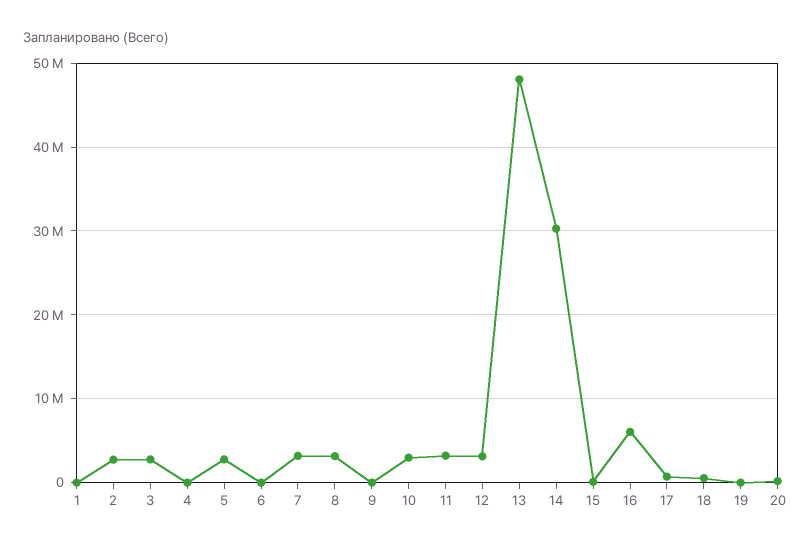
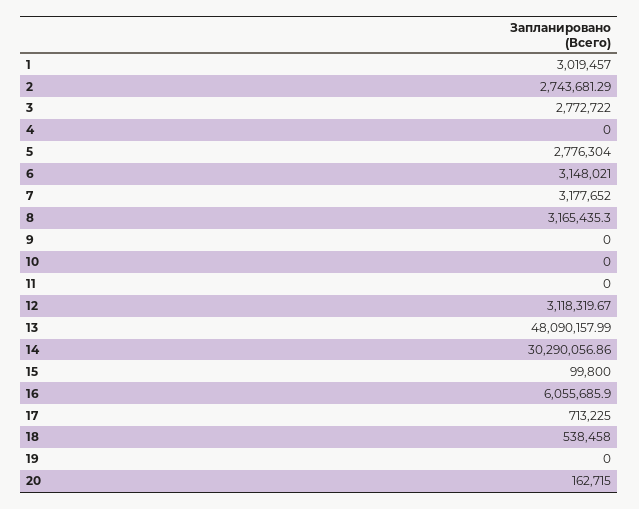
1: 0 -> 3019457
6: 0 -> 3148021
10: 3000000 -> 0
11: 3000000 -> 0

